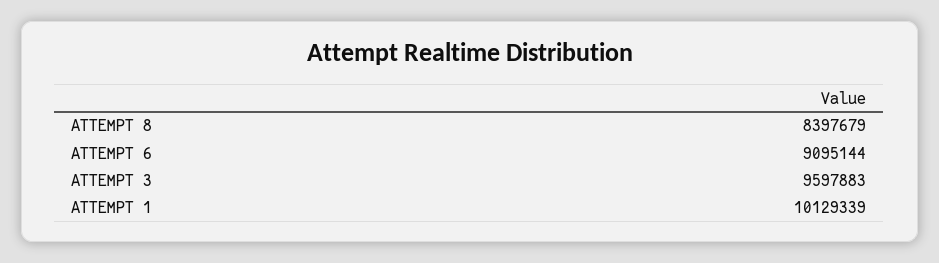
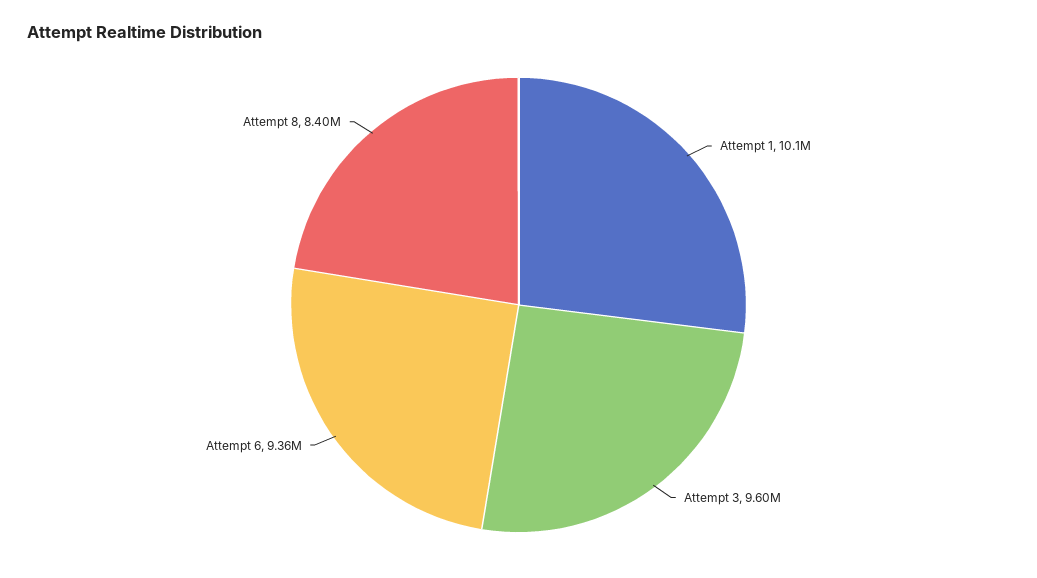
ATTEMPT 6: 9095144 -> 9360000

